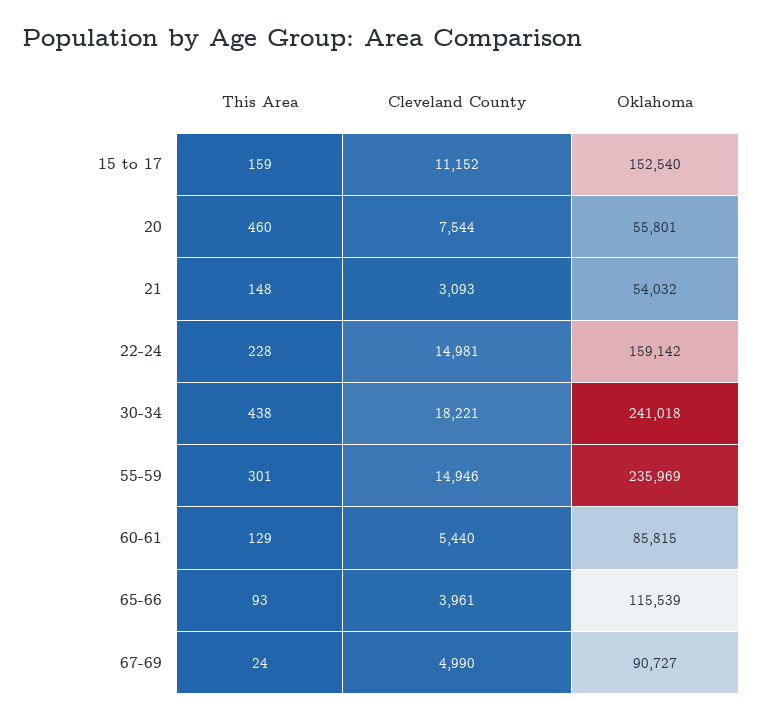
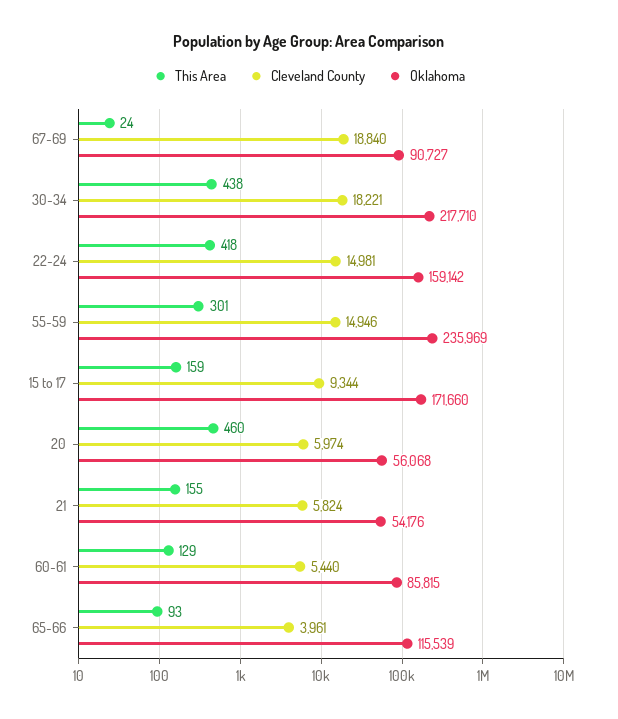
Cleveland County, 15 to 17: 11152 -> 9344
Oklahoma, 15 to 17: 152540 -> 171660
Cleveland County, 20: 7544 -> 5974
Oklahoma, 20: 55801 -> 56068
This Area, 21: 148 -> 155
Cleveland County, 21: 3093 -> 5824
Oklahoma, 21: 54032 -> 54176
This Area, 22-24: 228 -> 418
Oklahoma, 30-34: 241018 -> 217710
Cleveland County, 67-69: 4990 -> 18840

